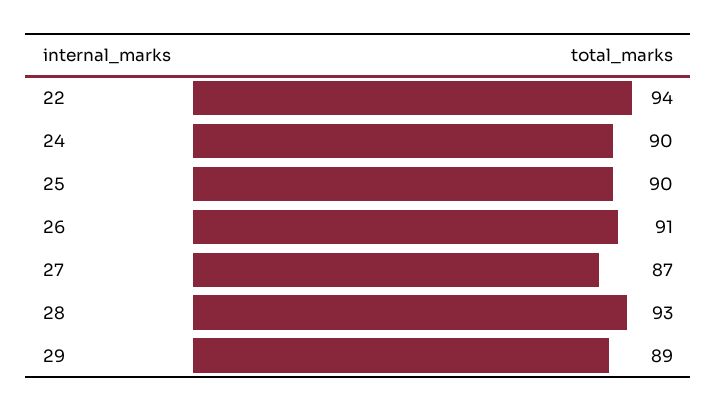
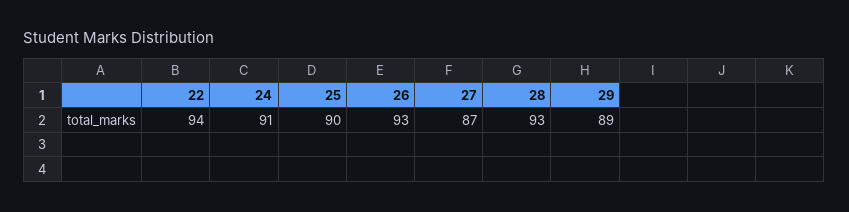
24: 90 -> 91
26: 91 -> 93

